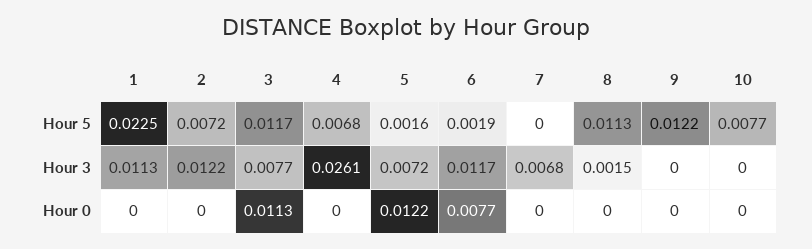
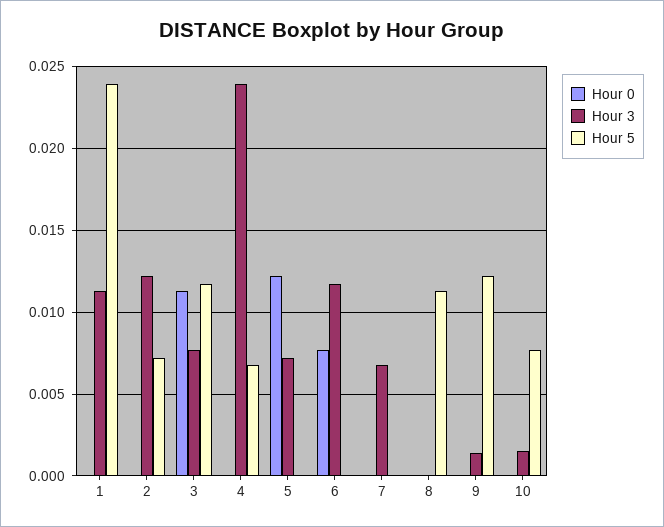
Hour 5, 1: 0.0225 -> 0.024
Hour 5, 5: 0.0016 -> 0
Hour 5, 6: 0.0019 -> 0
Hour 3, 4: 0.0261 -> 0.024
Hour 3, 8: 0.0015 -> 0
Hour 3, 9: 0 -> 0.0015
Hour 3, 10: 0 -> 0.0015

